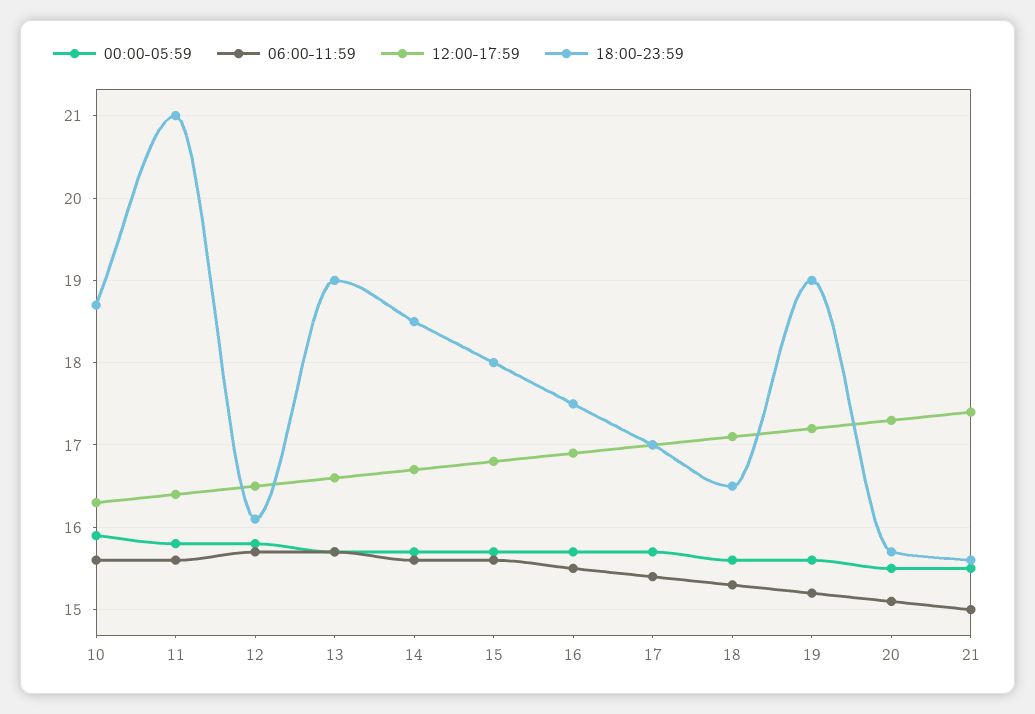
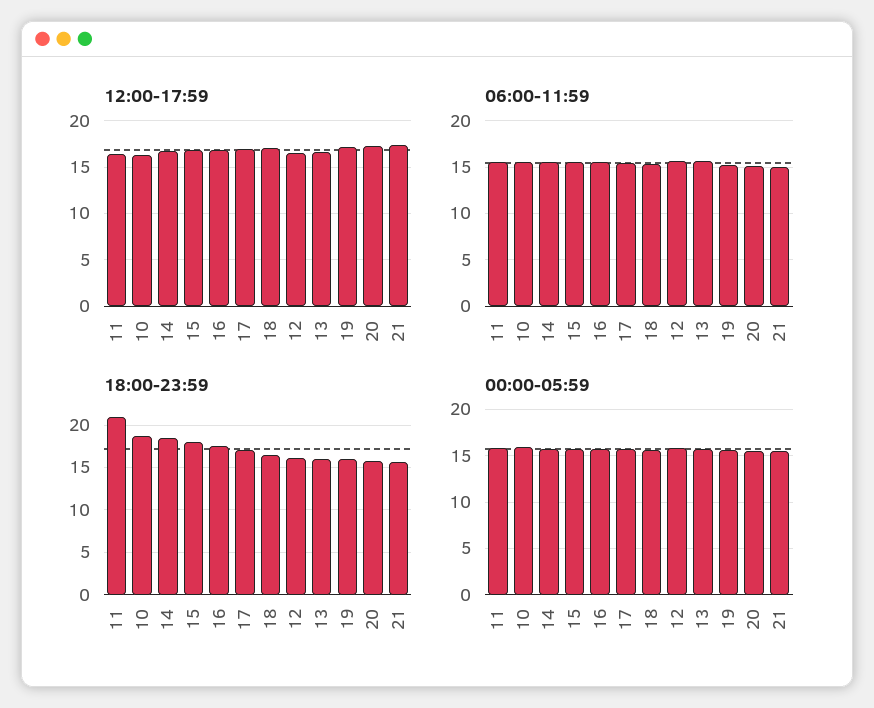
18:00-23:59, 13: 19 -> 16
18:00-23:59, 19: 19 -> 16

